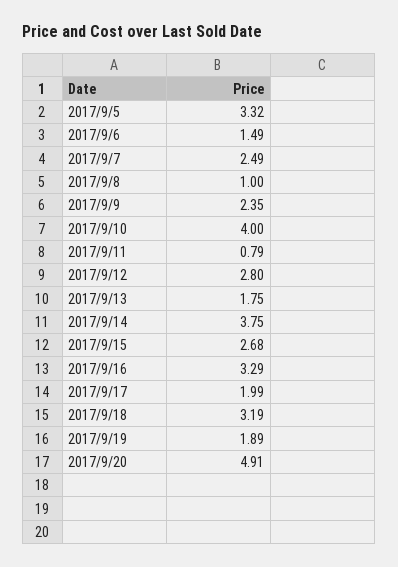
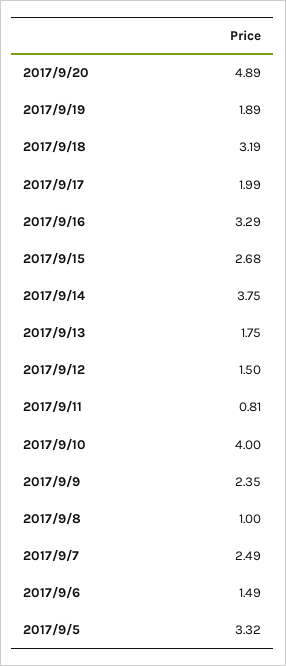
2017/9/11: 0.79 -> 0.81
2017/9/12: 2.8 -> 1.5
2017/9/20: 4.91 -> 4.89

